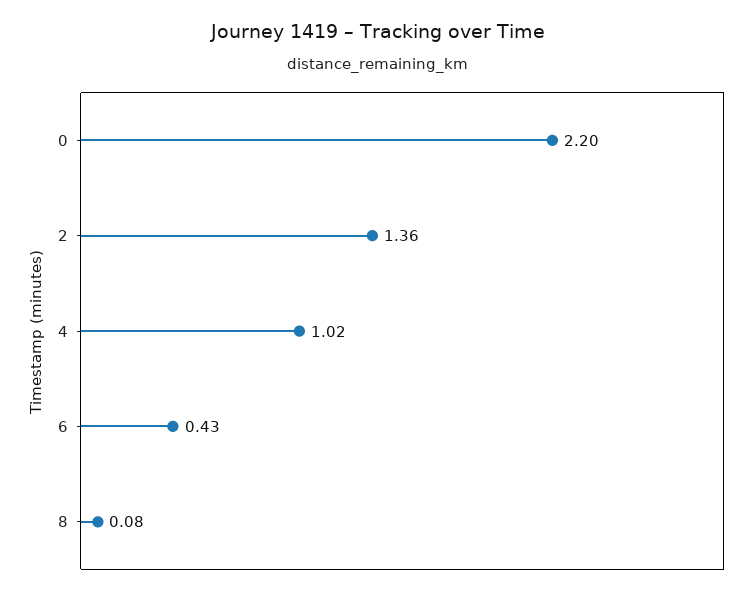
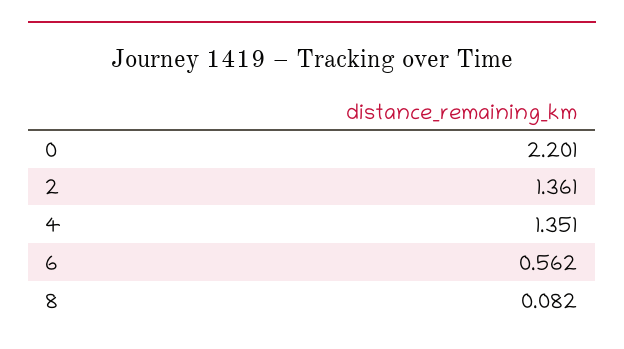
4: 1.02 -> 1.351
6: 0.43 -> 0.562

